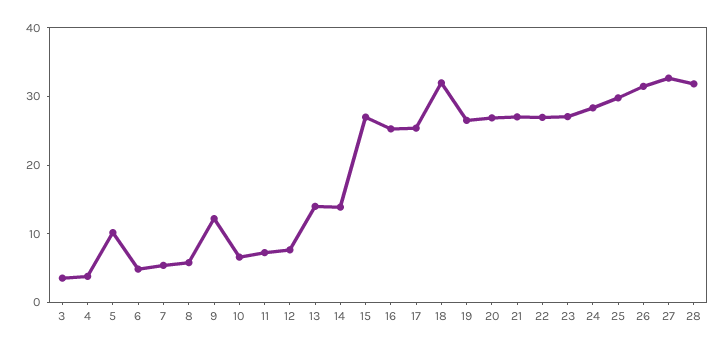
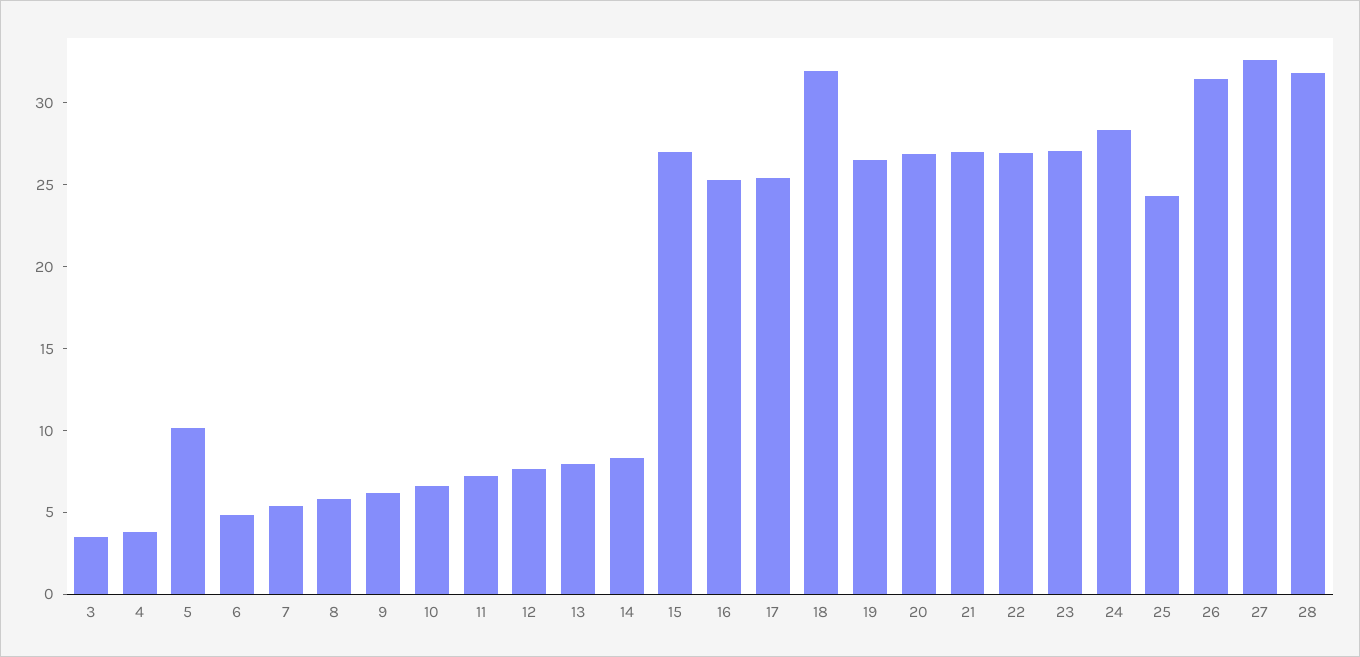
9: 12 -> 6
13: 14 -> 8
14: 14 -> 8
25: 30 -> 24

